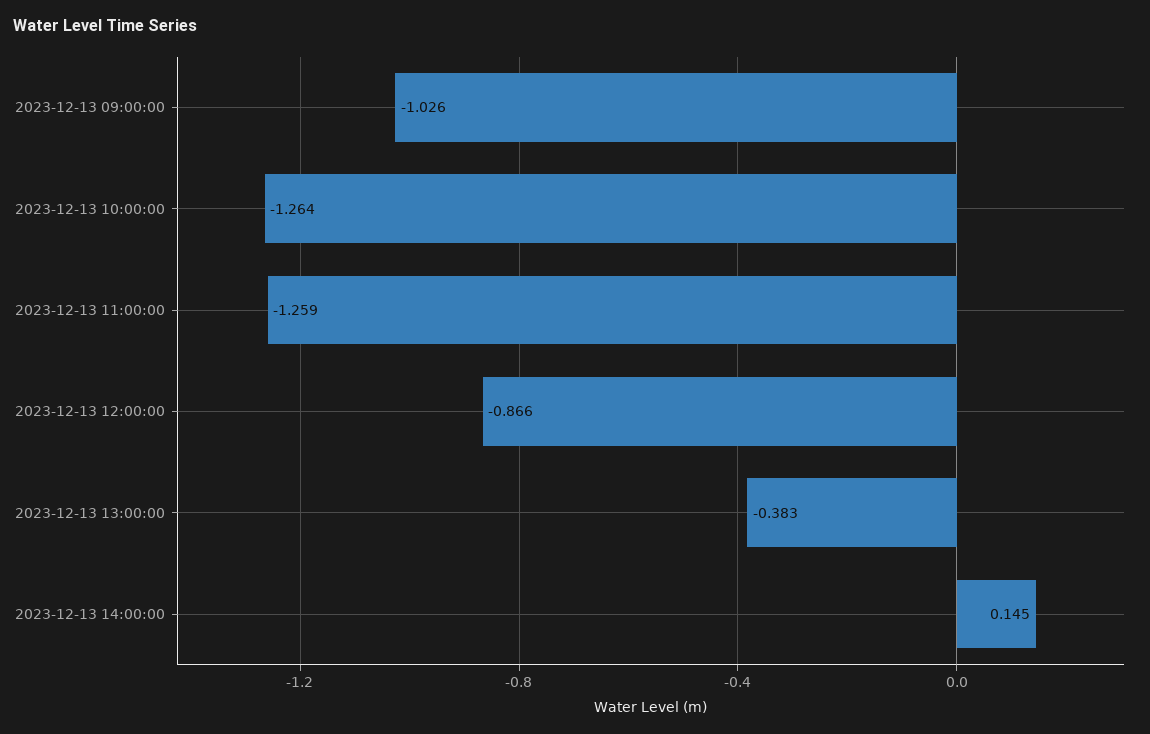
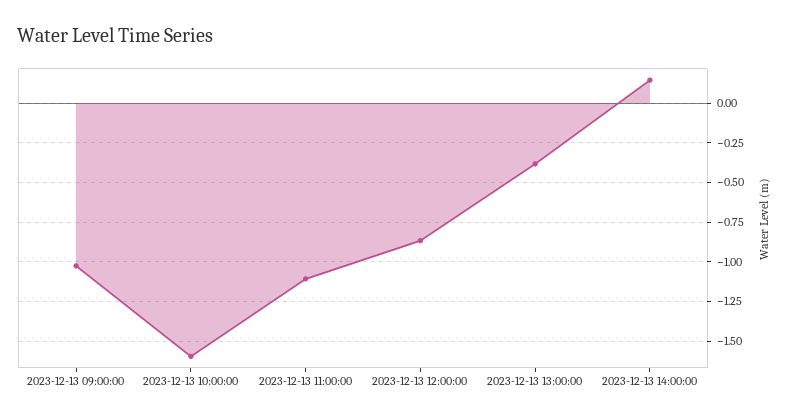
2023-12-13 10:00:00: -1.264 -> -1.6
2023-12-13 11:00:00: -1.259 -> -1.1

